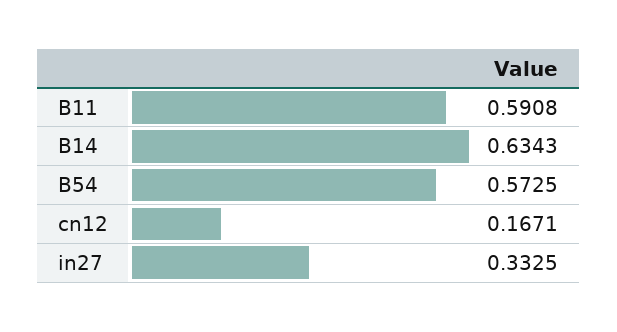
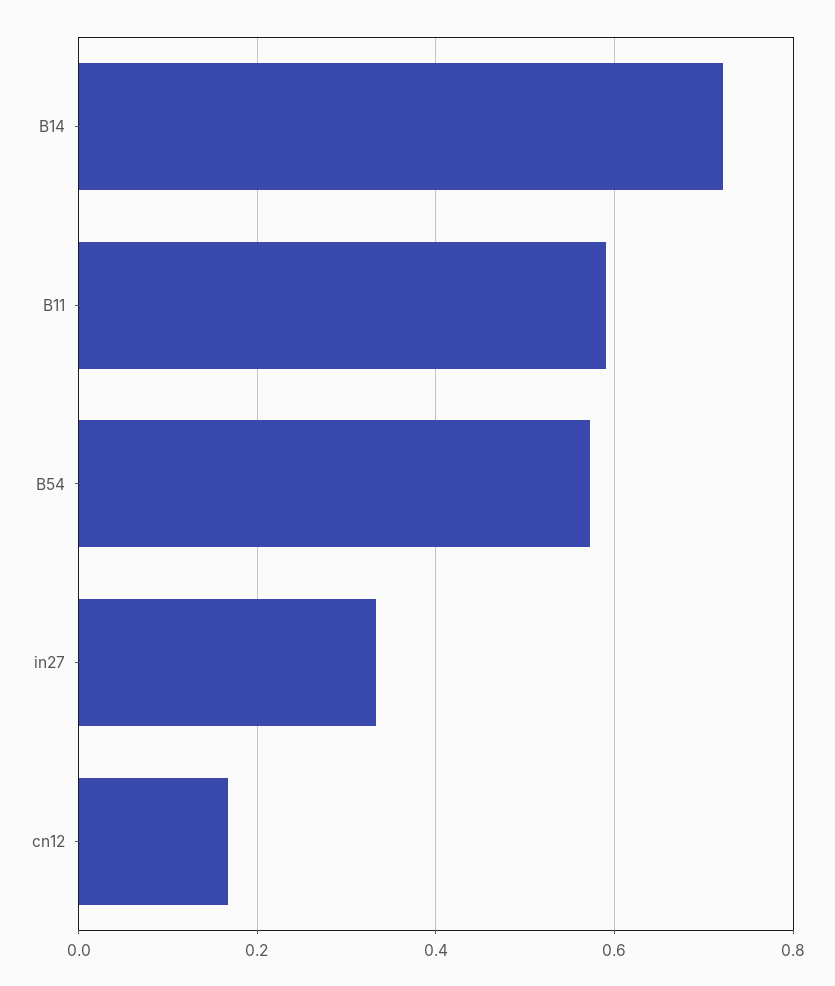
B14: 0.6343 -> 0.72

